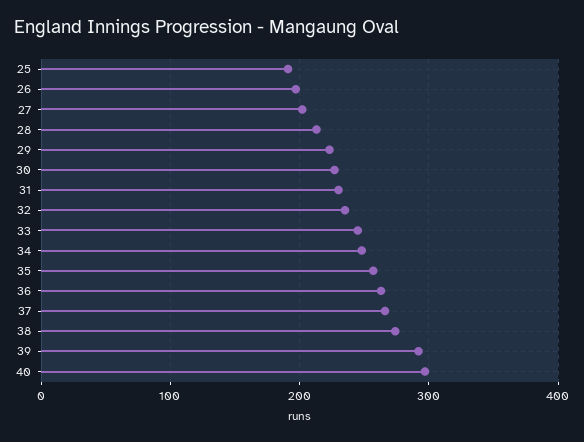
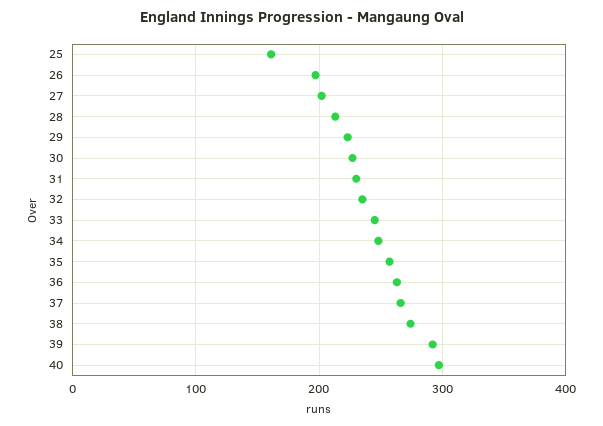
25: 190 -> 160

